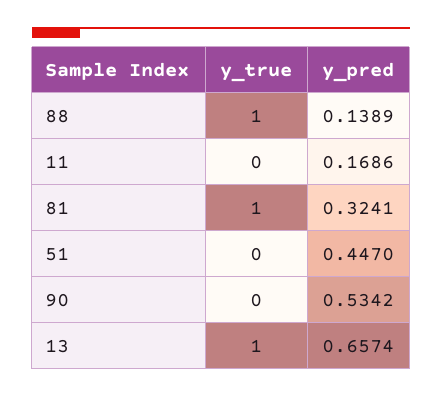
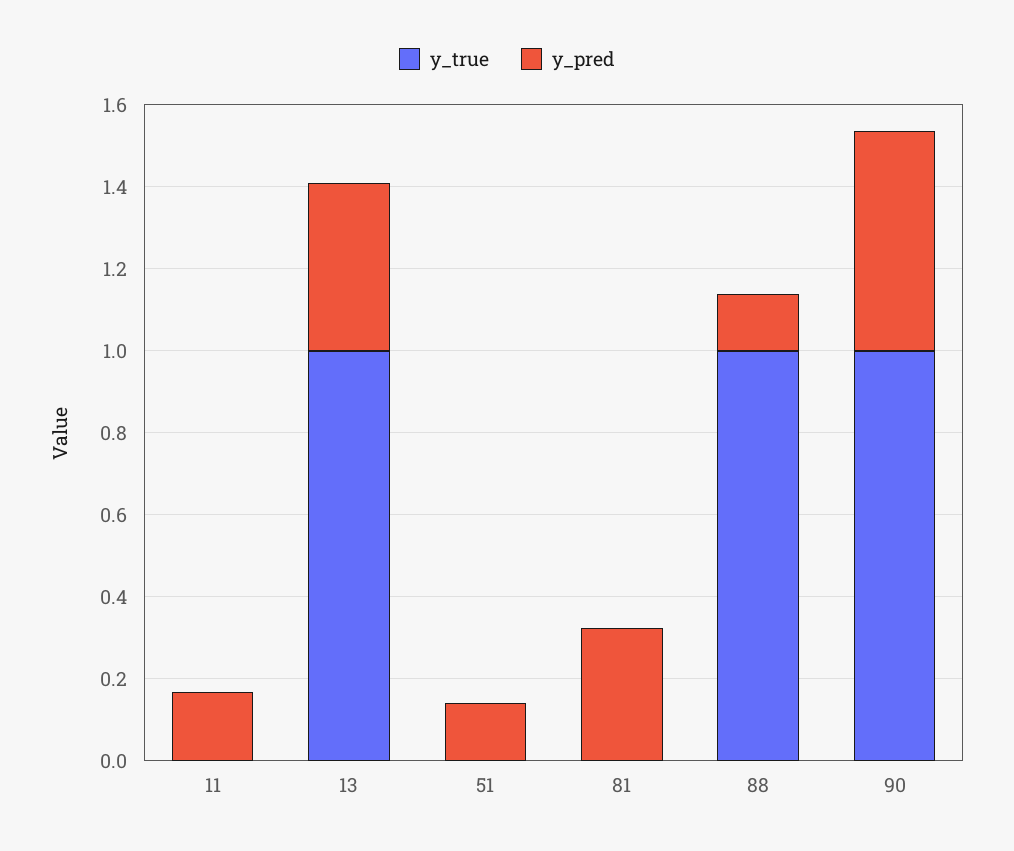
y_true, 81: 1 -> 0
y_pred, 51: 0.447 -> 0.15
y_true, 90: 0 -> 1
y_pred, 13: 0.6574 -> 0.4

